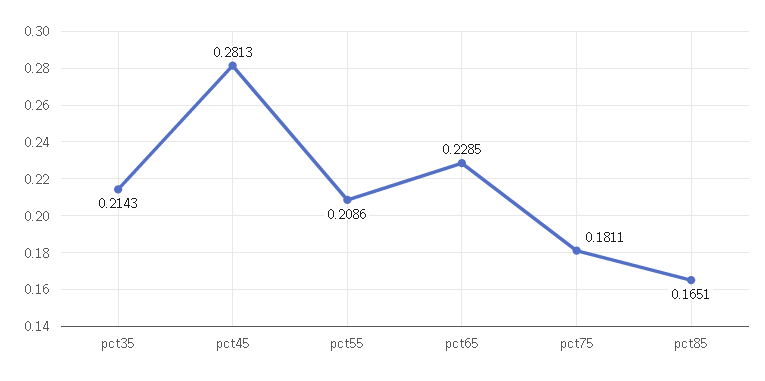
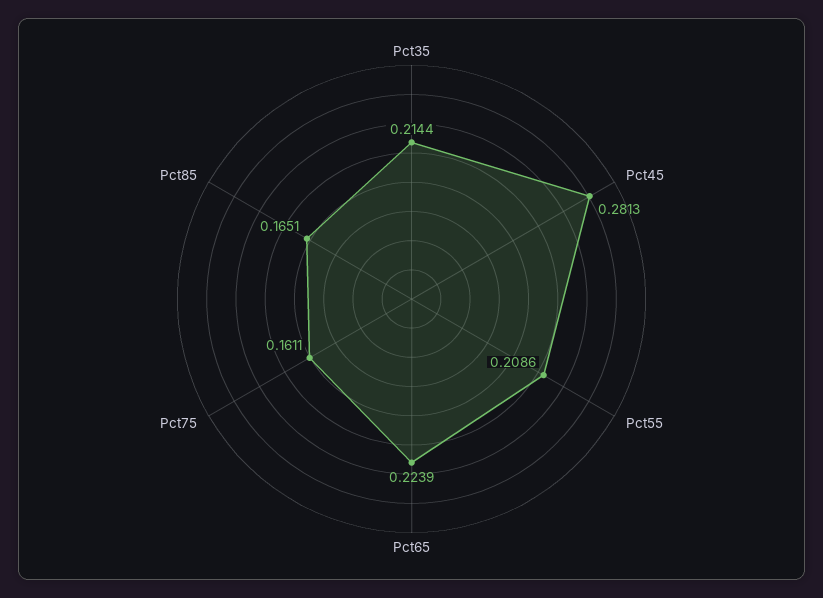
pct35: 0.2143 -> 0.2144
pct65: 0.2285 -> 0.2239
pct75: 0.1811 -> 0.1611

